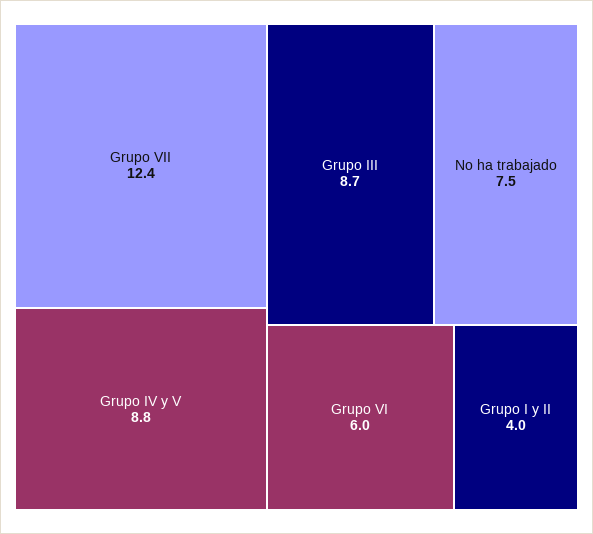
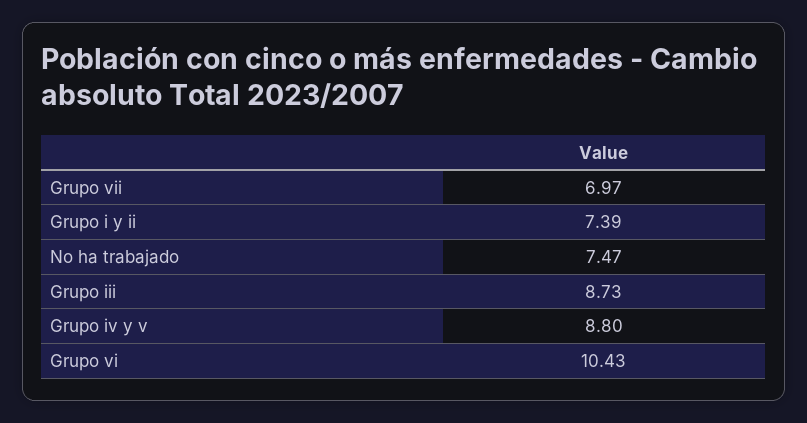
Grupo VII: 12.4 -> 6.97
Grupo VI: 6 -> 10.43
Grupo I y II: 4 -> 7.39

